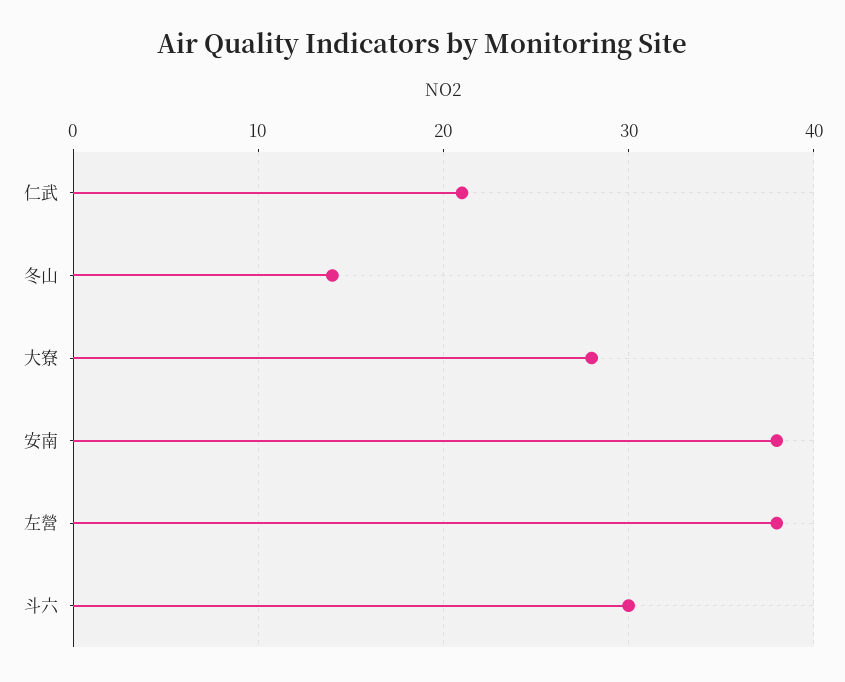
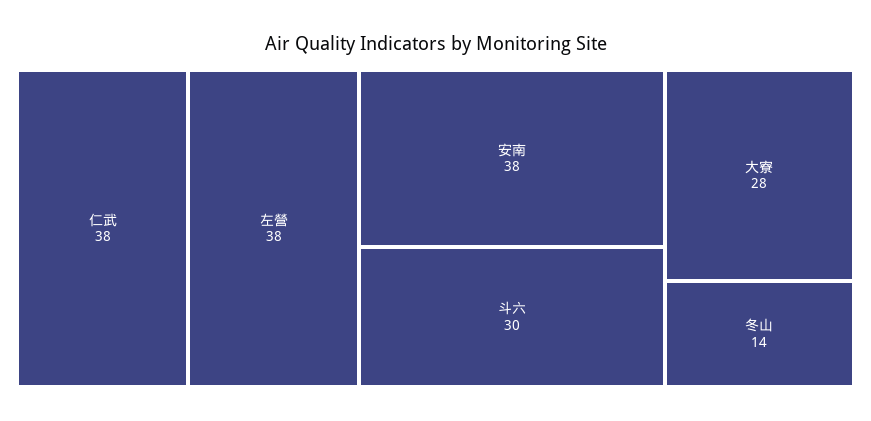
仁武: 21 -> 38

